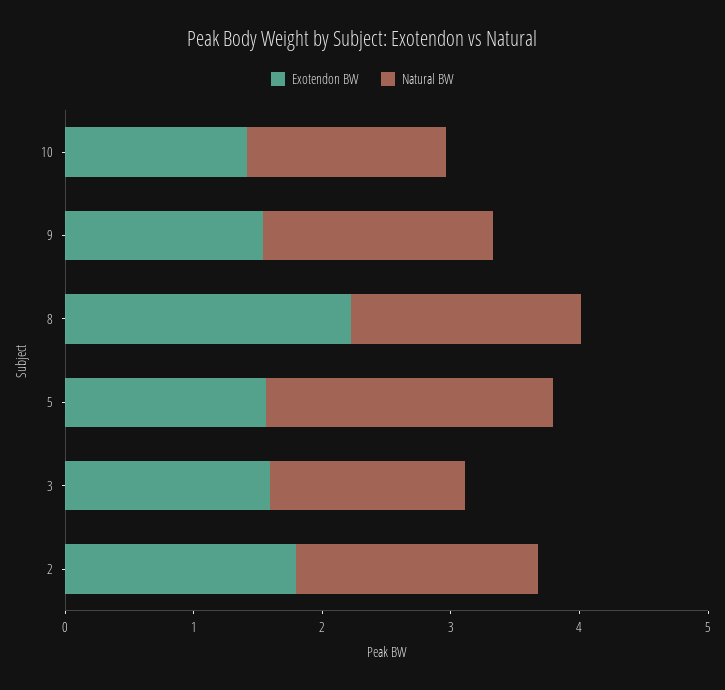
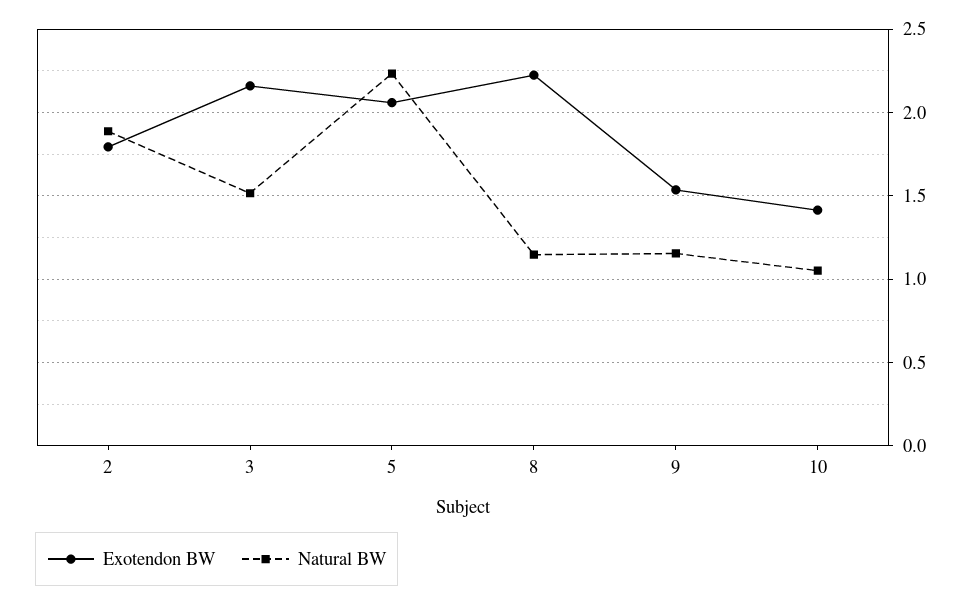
Natural BW, 10: 1.6 -> 1.05
Natural BW, 9: 1.8 -> 1.15
Natural BW, 8: 1.8 -> 1.15
Exotendon BW, 5: 1.6 -> 2.05
Exotendon BW, 3: 1.6 -> 2.15

